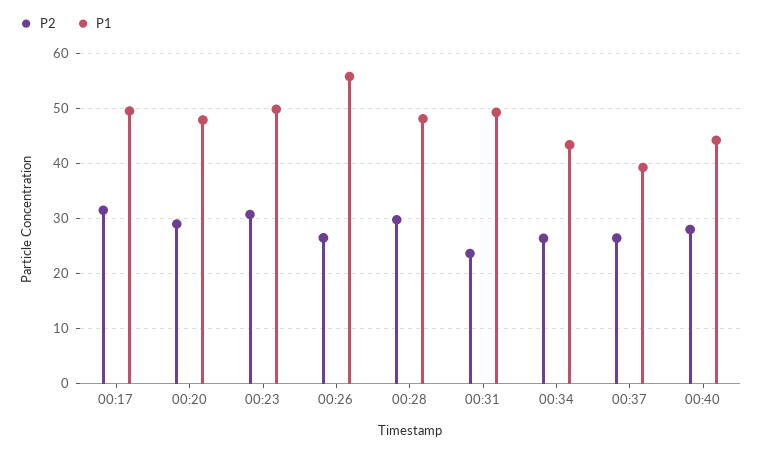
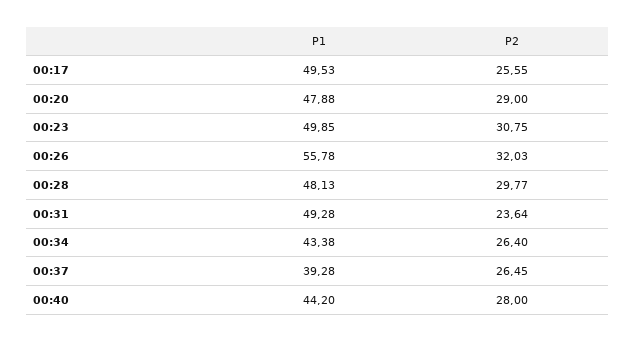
P2, 00:17: 32 -> 25.55
P2, 00:26: 26 -> 32.03

